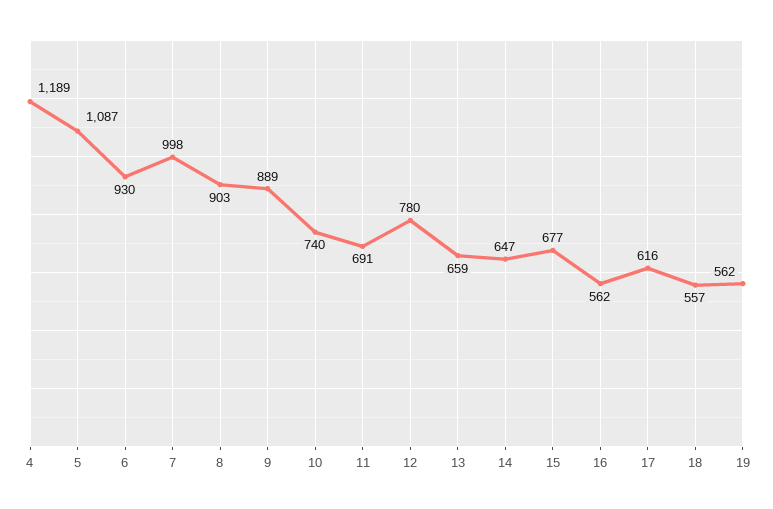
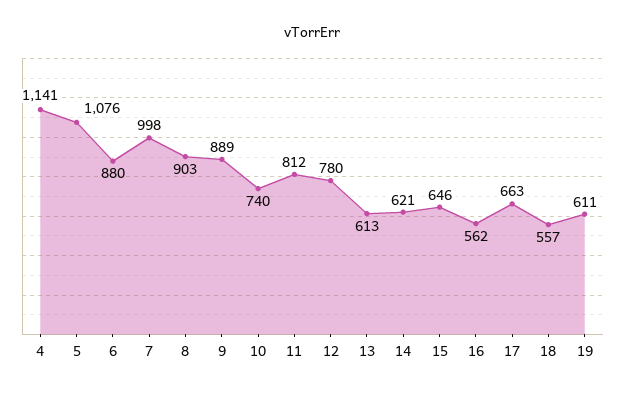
4: 1189 -> 1141
5: 1087 -> 1076
6: 930 -> 880
11: 691 -> 812
13: 659 -> 613
14: 647 -> 621
15: 677 -> 646
17: 616 -> 663
19: 562 -> 611

